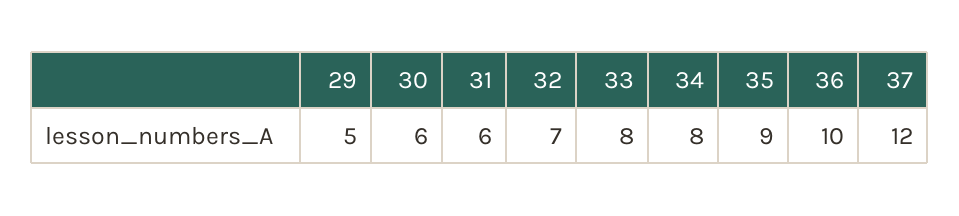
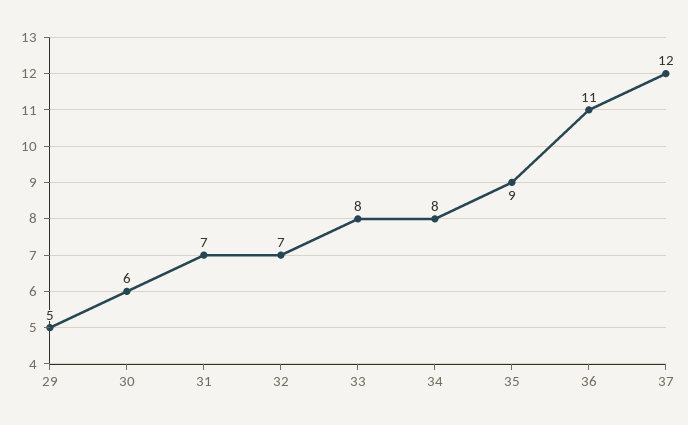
31: 6 -> 7
36: 10 -> 11

